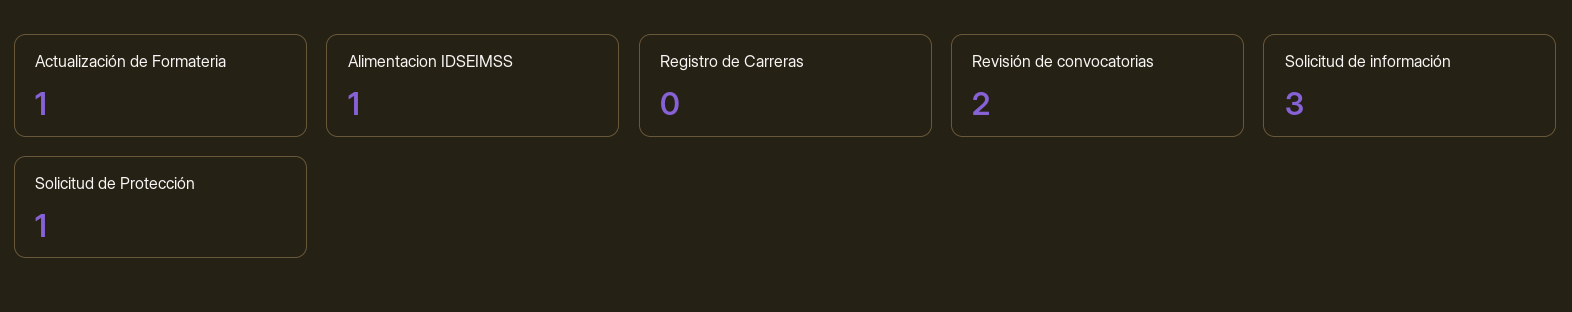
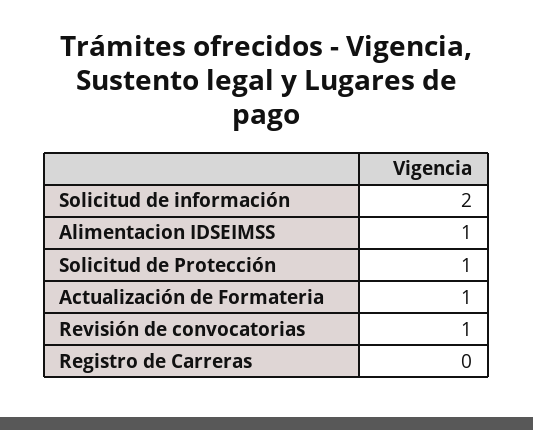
Revisión de convocatorias: 2 -> 1
Solicitud de información: 3 -> 2

